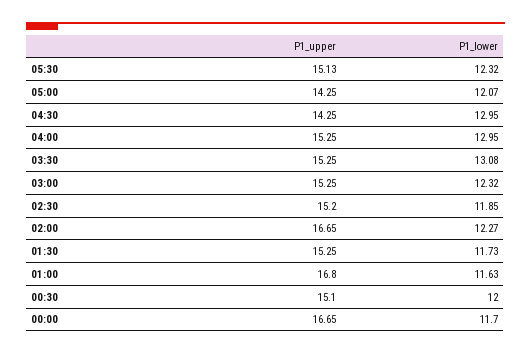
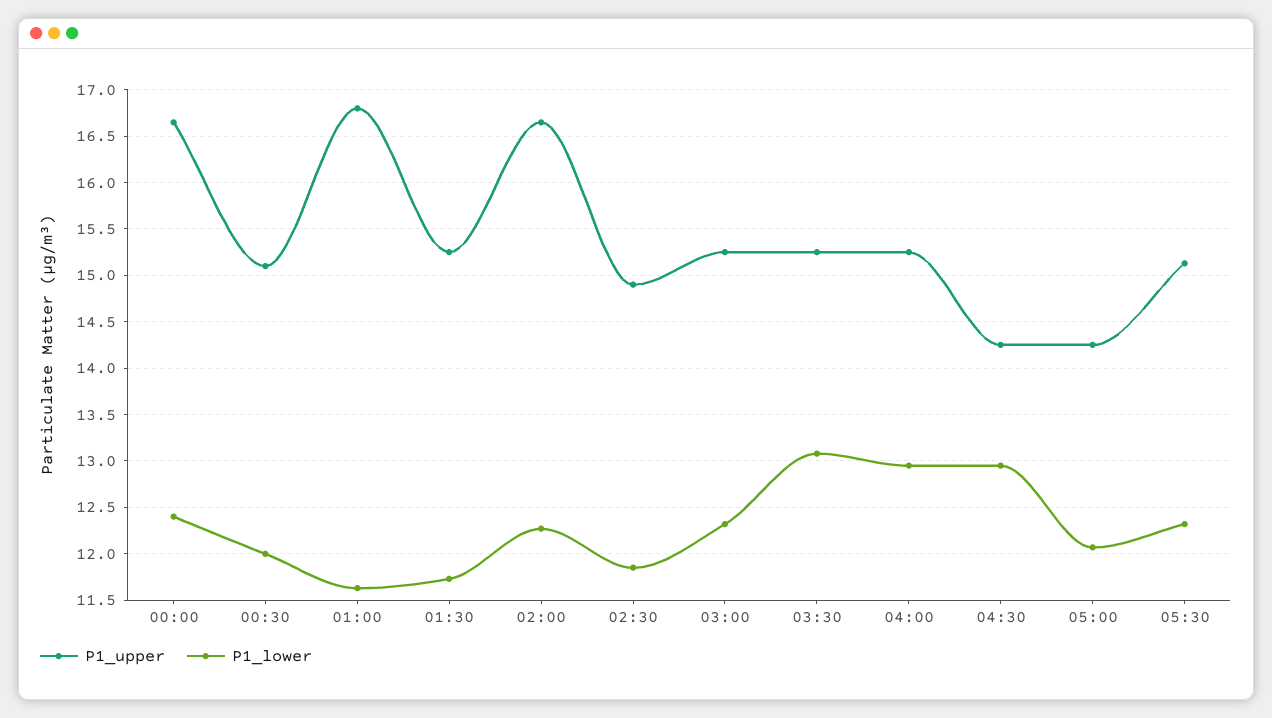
P1_upper, 02:30: 15.2 -> 14.9
P1_lower, 00:00: 11.7 -> 12.4

